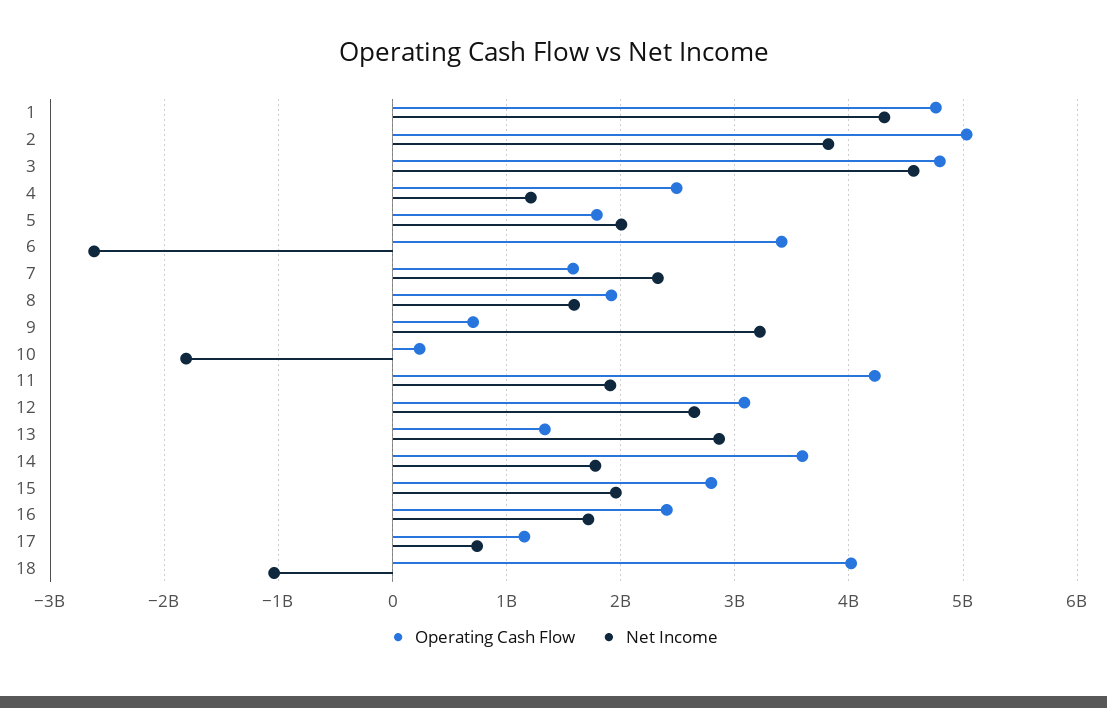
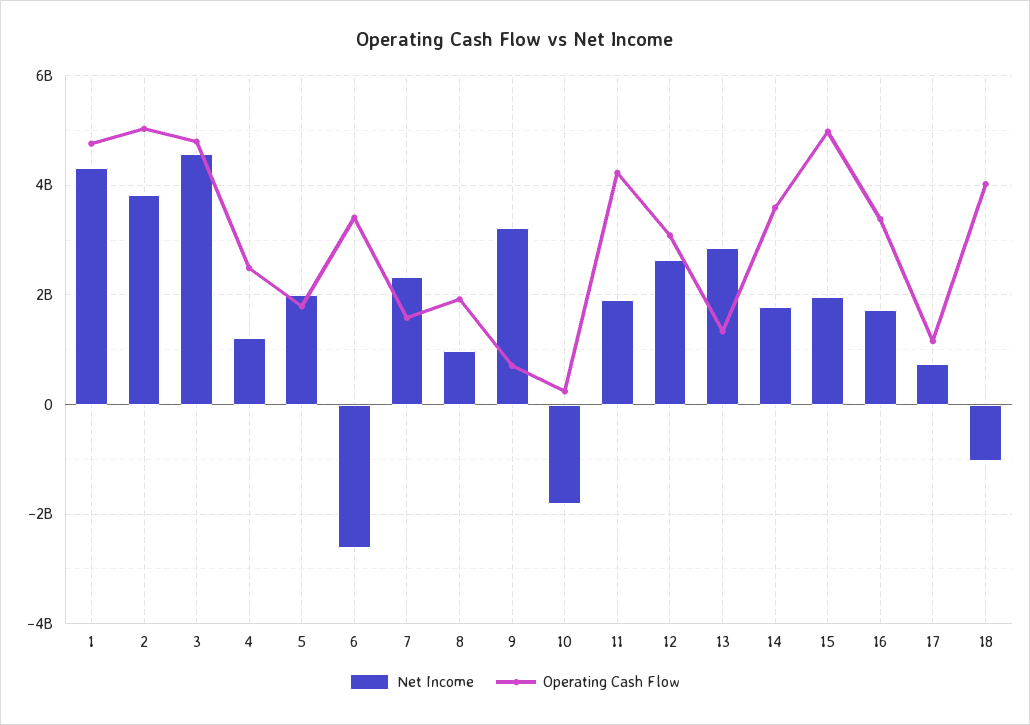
Net Income, 8: 1600000000 -> 1000000000
Operating Cash Flow, 15: 2800000000 -> 5000000000
Operating Cash Flow, 16: 2400000000 -> 3400000000

